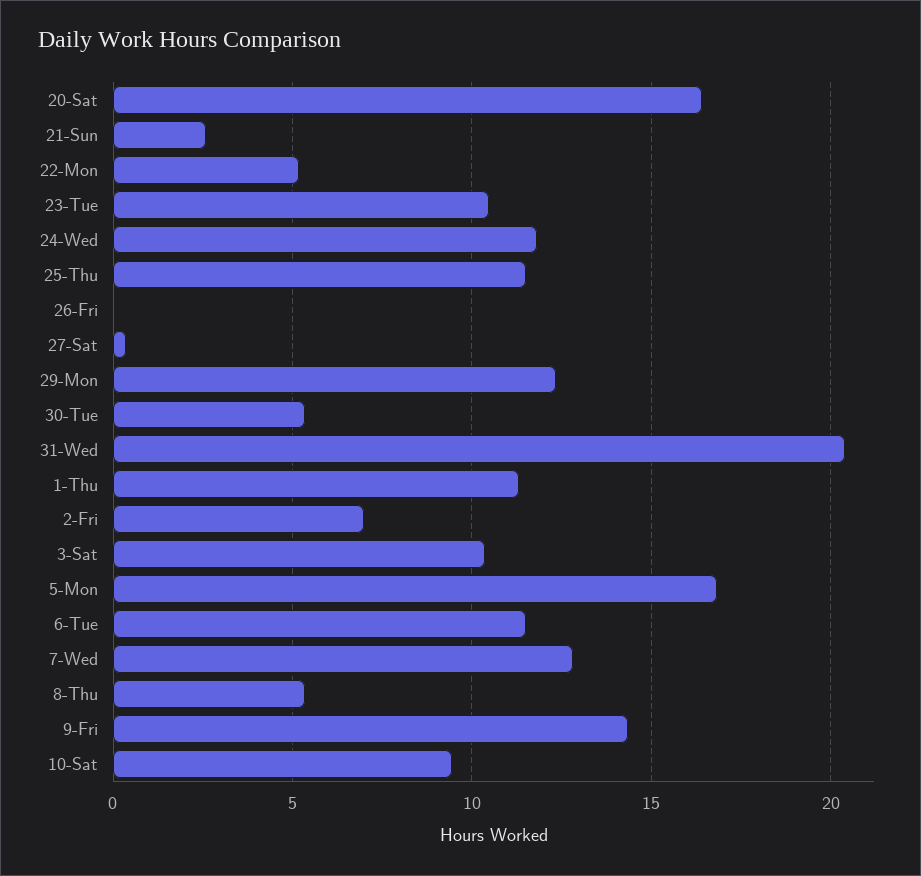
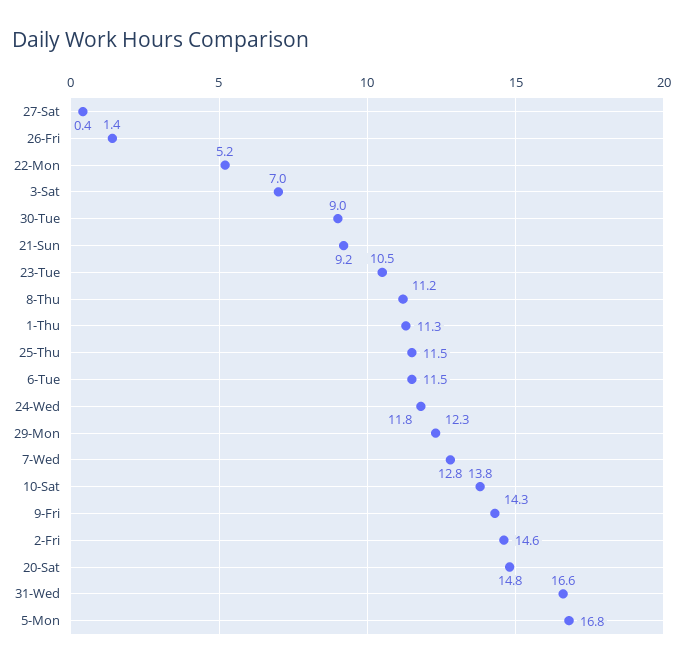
20-Sat: 16.5 -> 14.8
21-Sun: 2.5 -> 9.2
26-Fri: 0 -> 1.4
30-Tue: 5.5 -> 9
31-Wed: 20.5 -> 16.6
2-Fri: 7 -> 14.6
3-Sat: 10.5 -> 7
8-Thu: 5.5 -> 11.2
10-Sat: 9.5 -> 13.8

